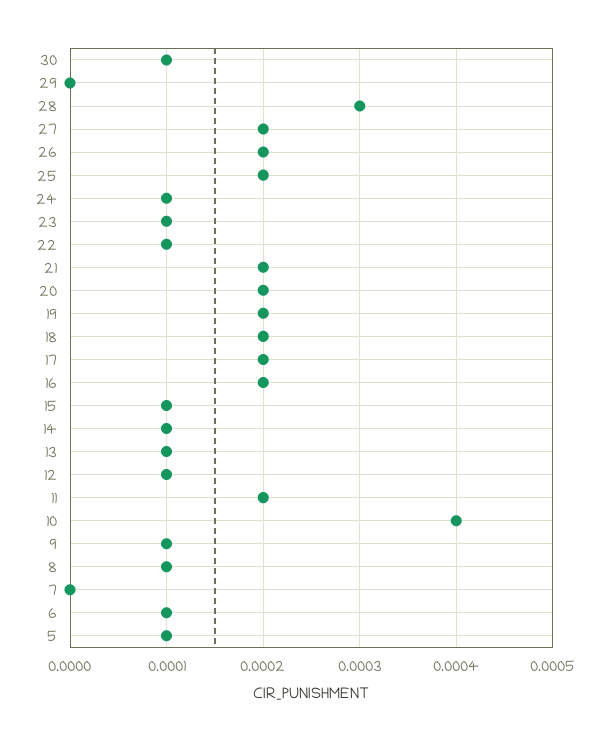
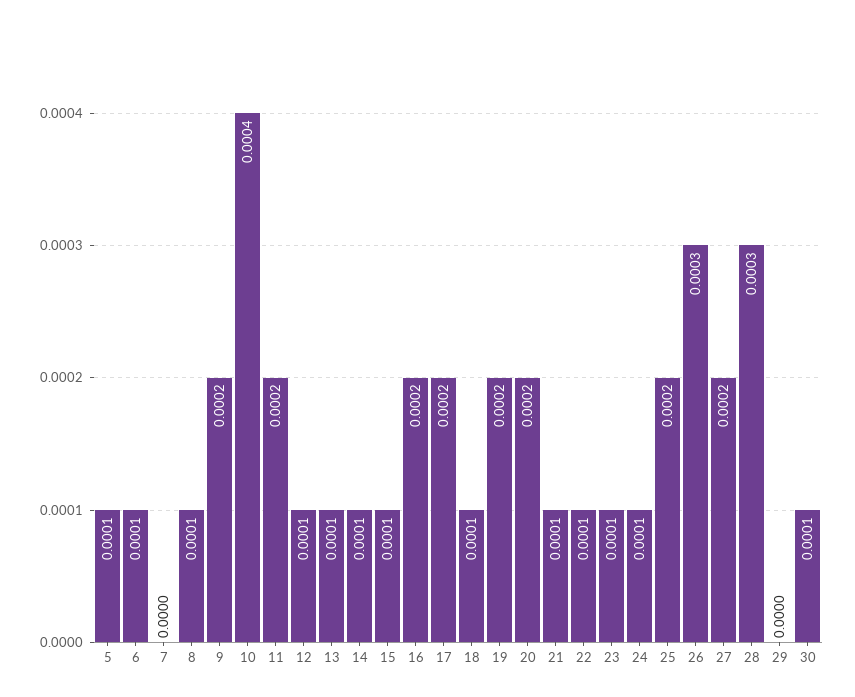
26: 0.0002 -> 0.0003
21: 0.0002 -> 0.0001
18: 0.0002 -> 0.0001
9: 0.0001 -> 0.0002

